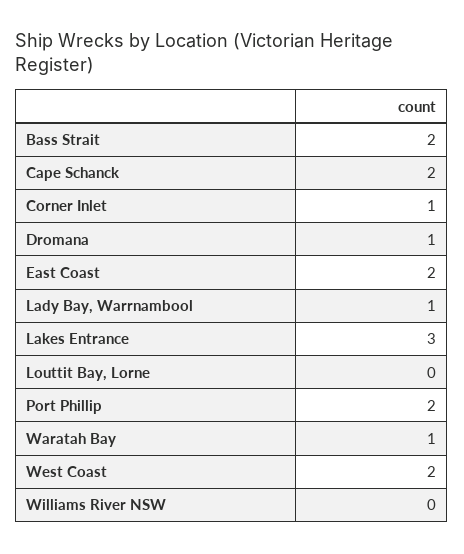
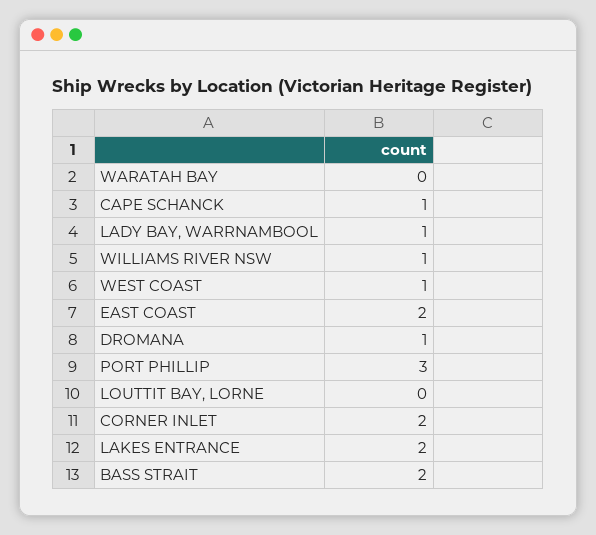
Cape Schanck: 2 -> 1
Corner Inlet: 1 -> 2
Lakes Entrance: 3 -> 2
Port Phillip: 2 -> 3
Waratah Bay: 1 -> 0
West Coast: 2 -> 1
Williams River NSW: 0 -> 1

